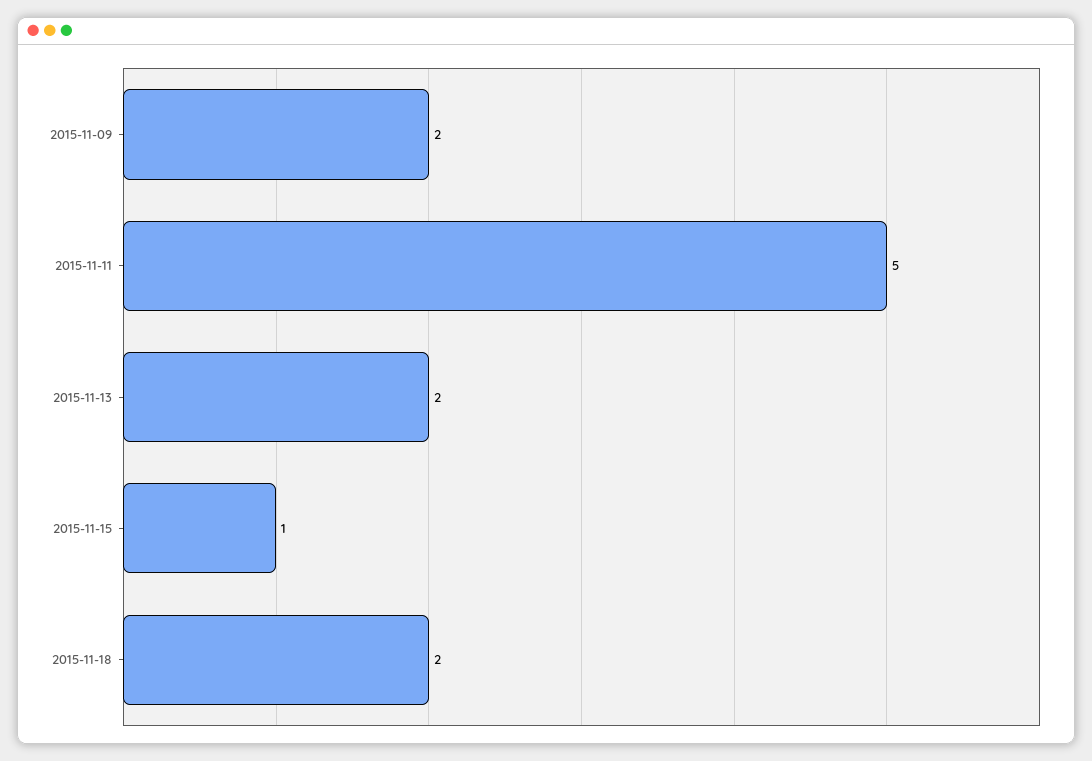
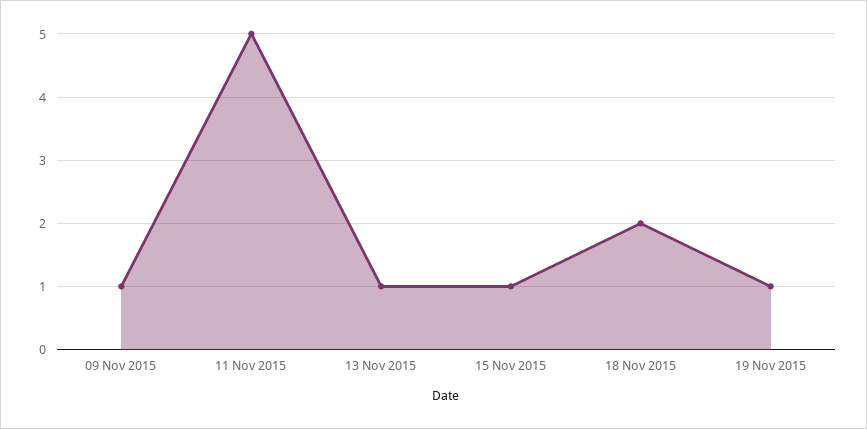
2015-11-09: 2 -> 1
2015-11-13: 2 -> 1
19 Nov 2015: none -> 1

